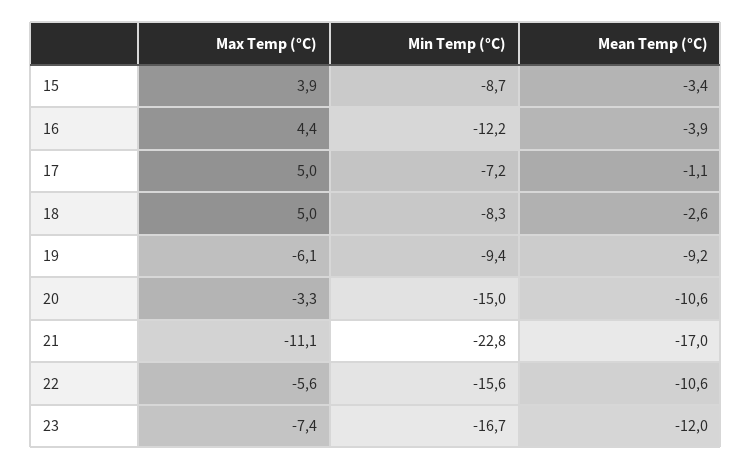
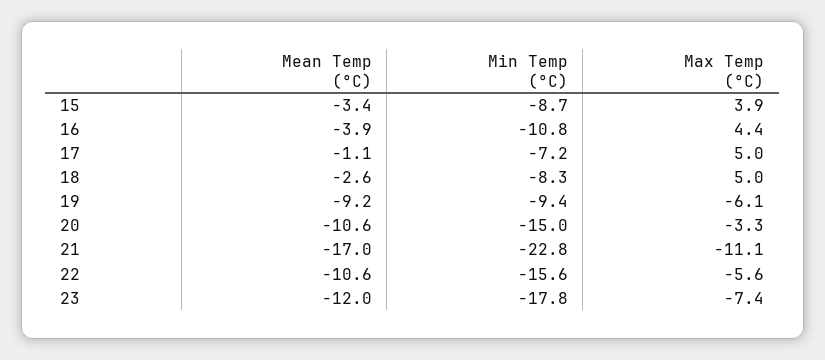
Min Temp (°C), 16: -12.2 -> -10.8
Min Temp (°C), 23: -16.7 -> -17.8

